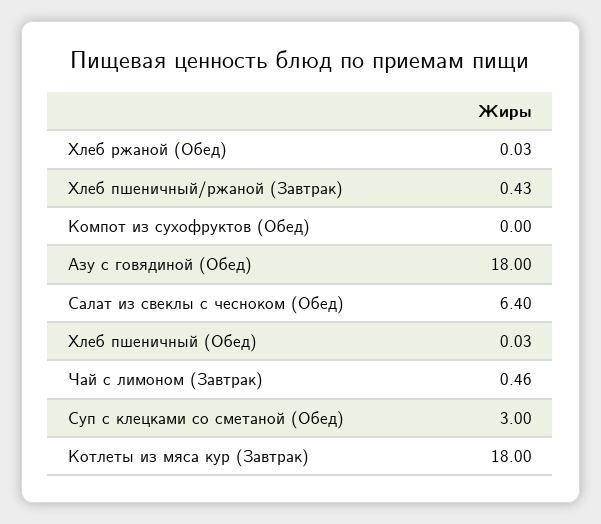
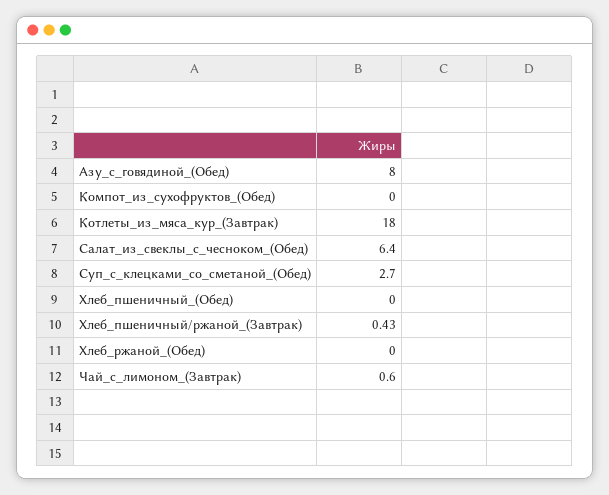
Хлеб ржаной (Обед): 0.03 -> 0
Азу с говядиной (Обед): 18 -> 8
Хлеб пшеничный (Обед): 0.03 -> 0
Чай с лимоном (Завтрак): 0.46 -> 0.6
Суп с клецками со сметаной (Обед): 3 -> 2.7

